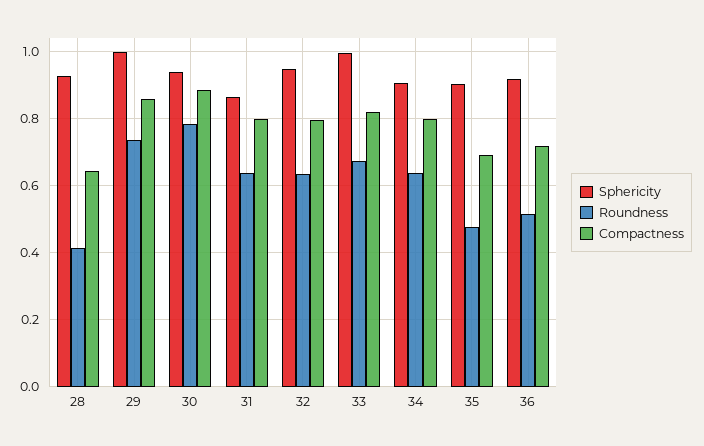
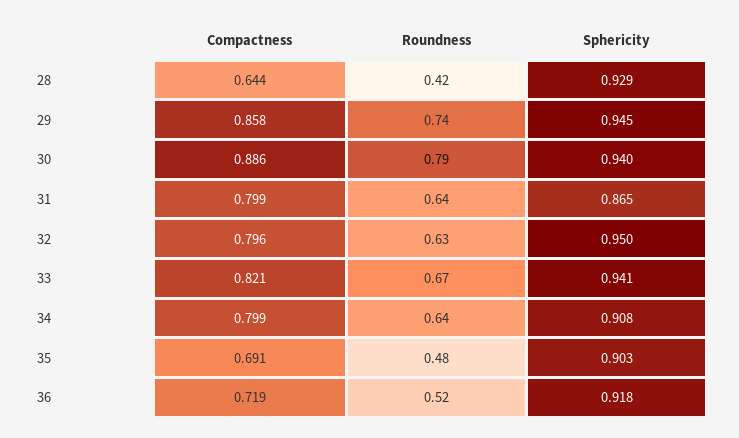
Sphericity, 29: 1 -> 0.945
Sphericity, 33: 1 -> 0.941

